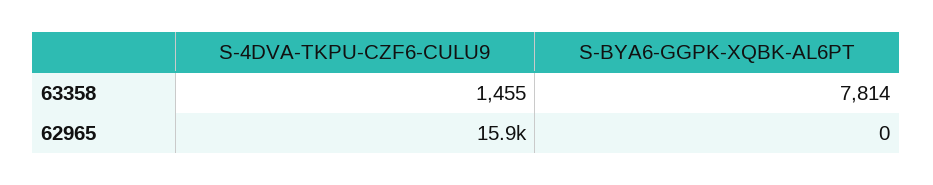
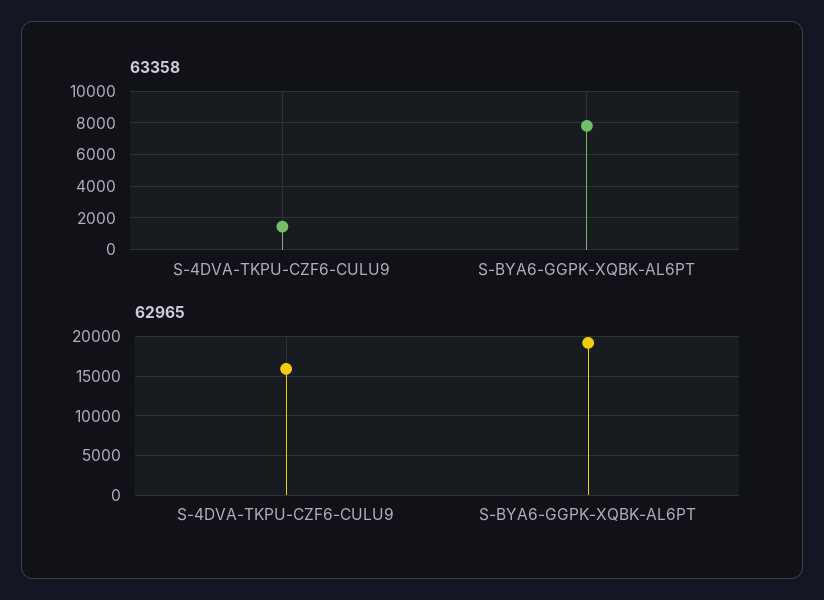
62965, S-BYA6-GGPK-XQBK-AL6PT: 0 -> 19000

